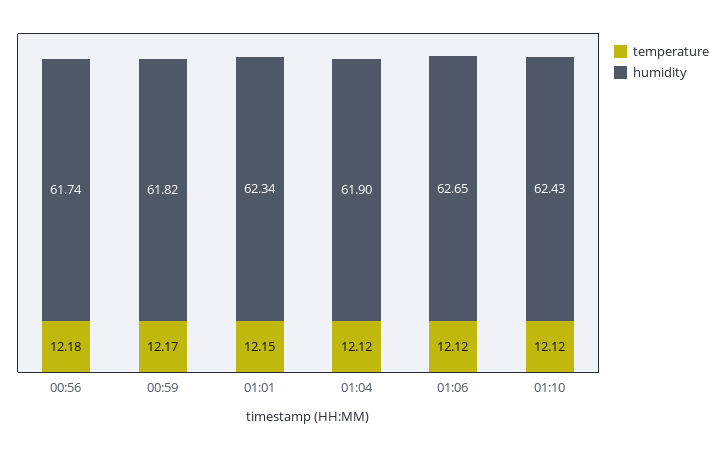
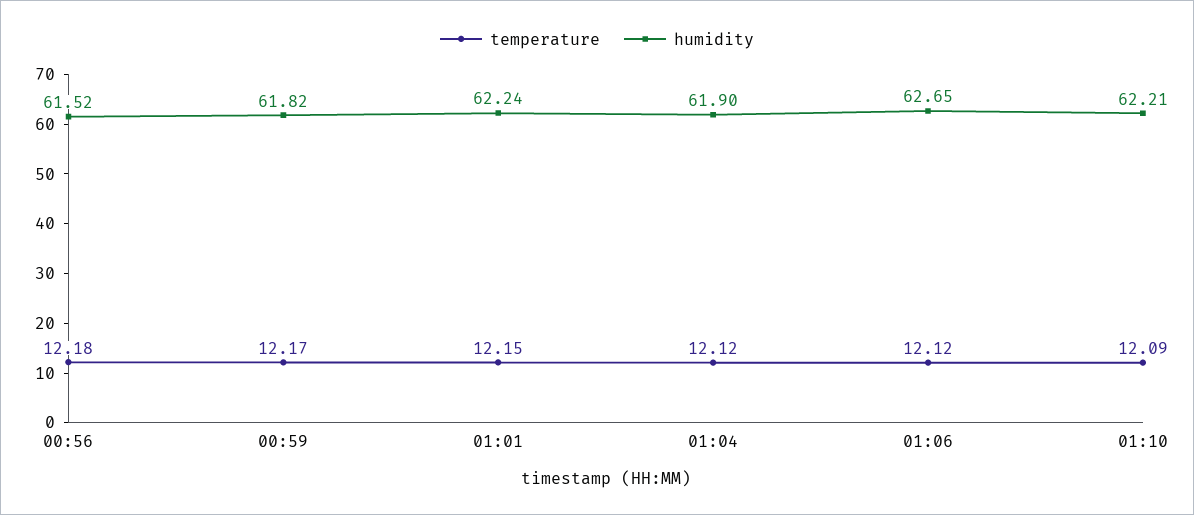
humidity, 00:56: 61.74 -> 61.52
humidity, 01:01: 62.34 -> 62.24
temperature, 01:10: 12.12 -> 12.09
humidity, 01:10: 62.43 -> 62.21

